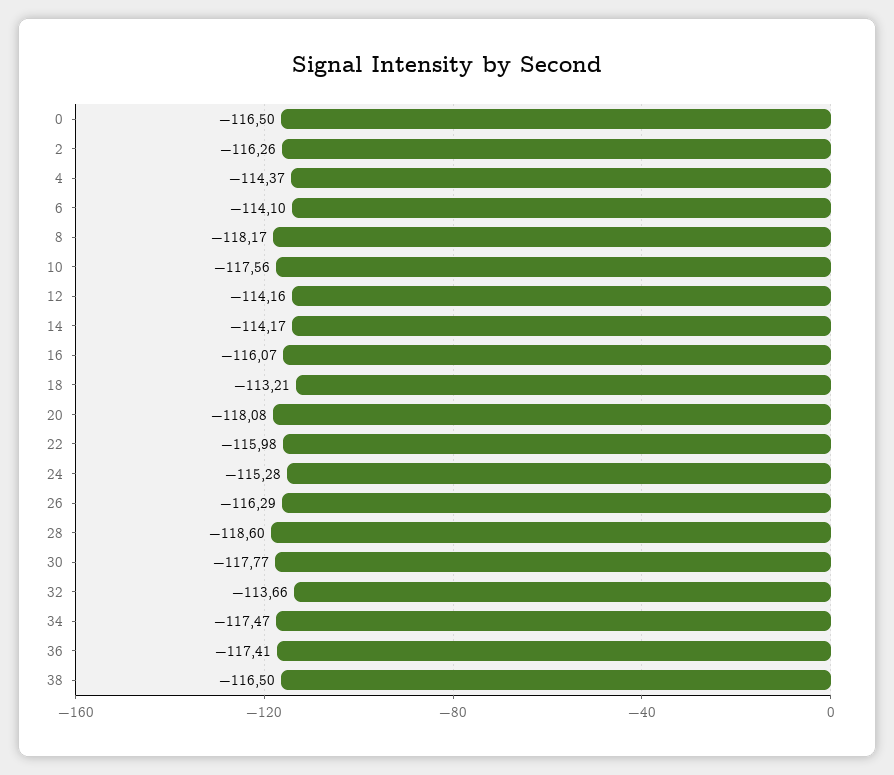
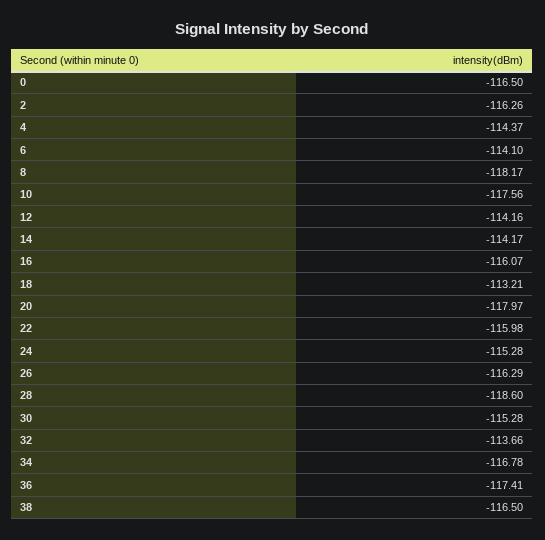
20: -118.08 -> -117.97
30: -117.77 -> -115.28
34: -117.47 -> -116.78

